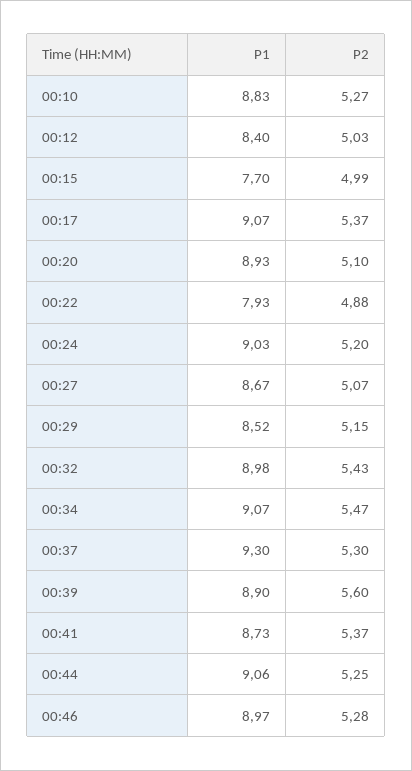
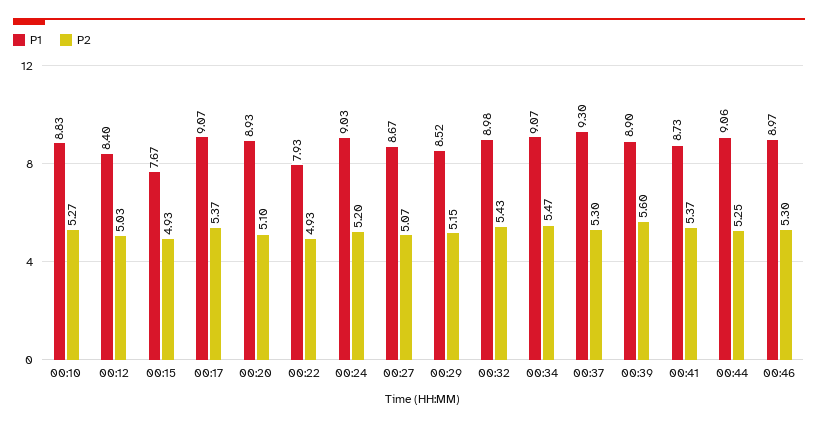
P1, 00:15: 7.7 -> 7.67
P2, 00:15: 4.99 -> 4.93
P2, 00:22: 4.88 -> 4.93
P2, 00:46: 5.28 -> 5.3

